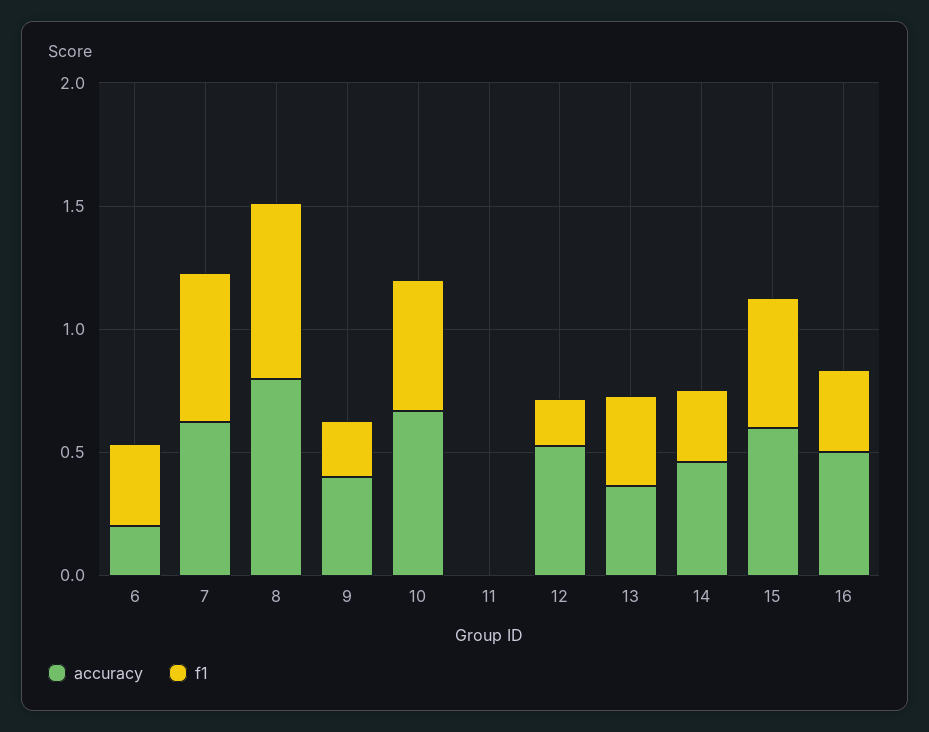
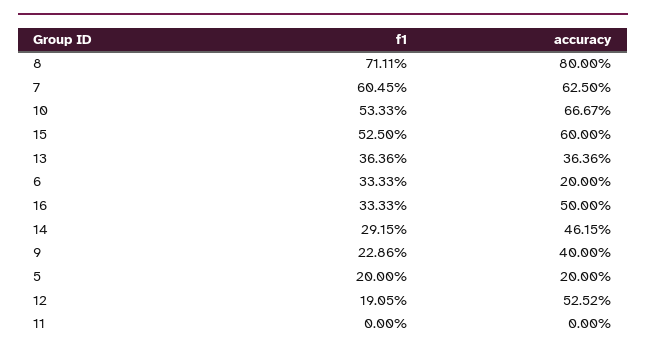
f1, 5: none -> 0.2
accuracy, 5: none -> 0.2

